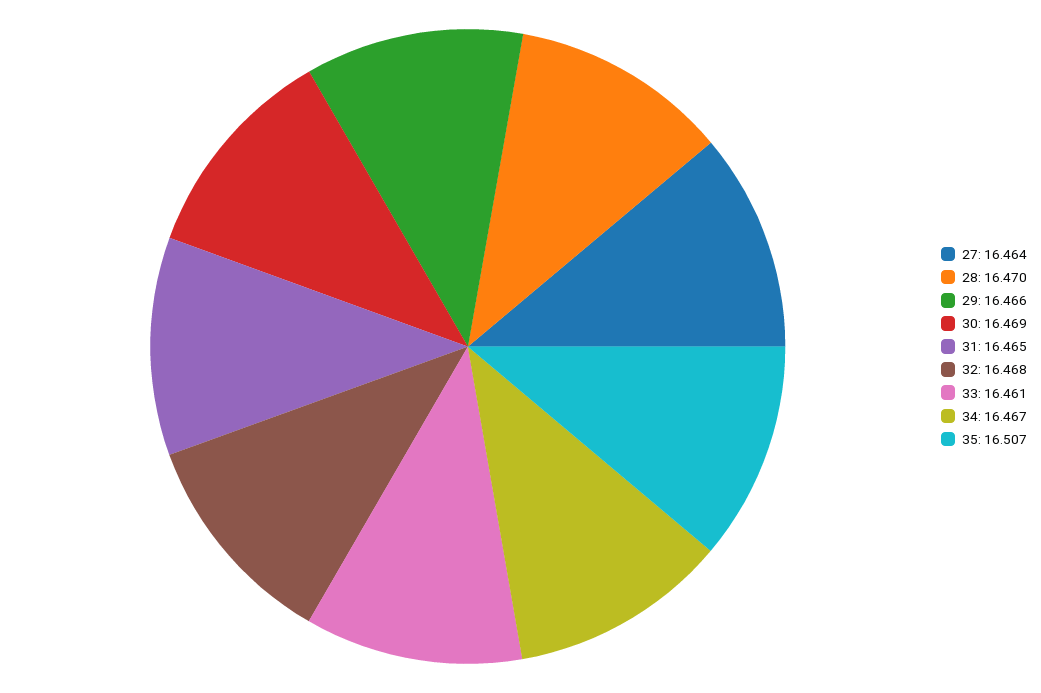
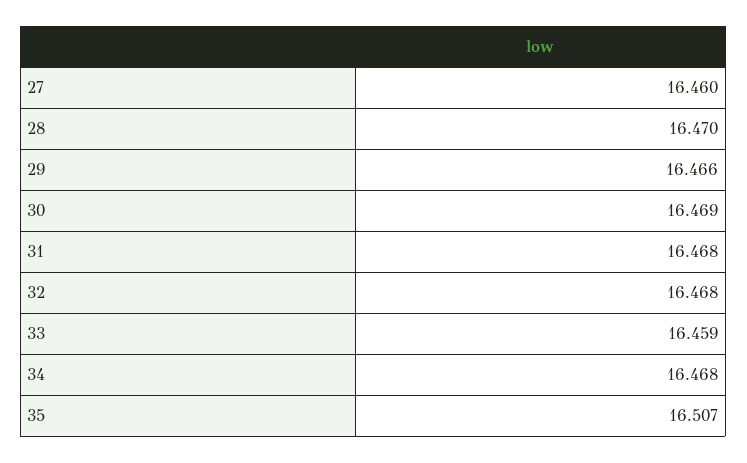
27: 16.464 -> 16.46
31: 16.465 -> 16.468
33: 16.461 -> 16.459
34: 16.467 -> 16.468

